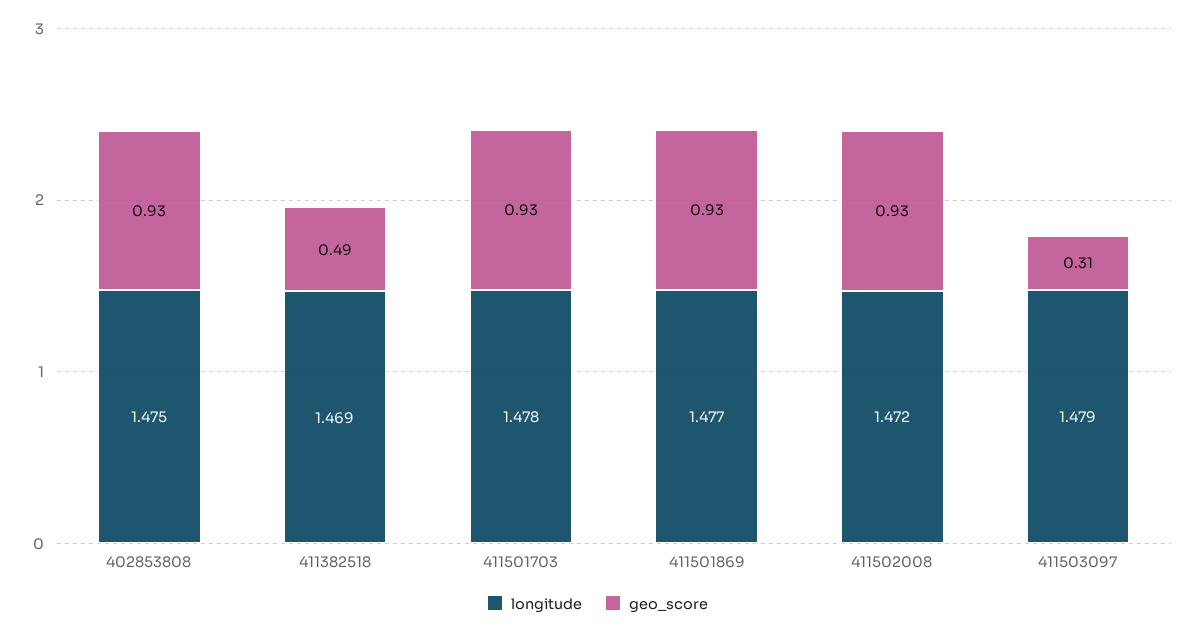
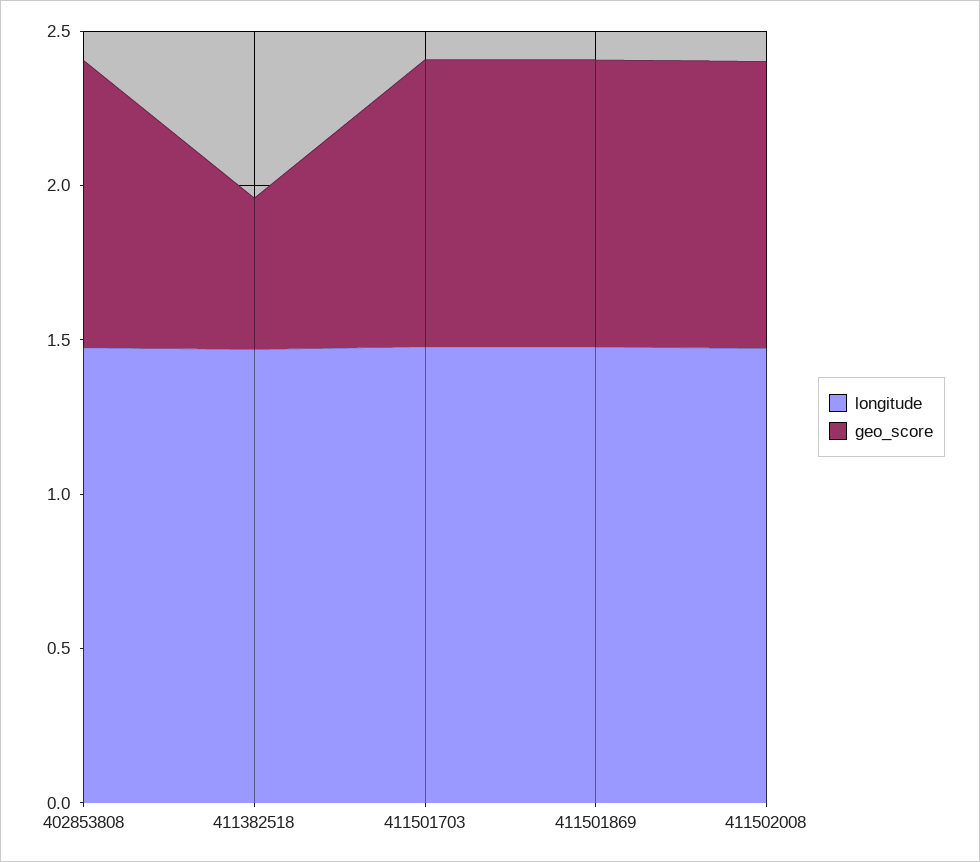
longitude, 411503097: 1.479 -> none
geo_score, 411503097: 0.31 -> none

